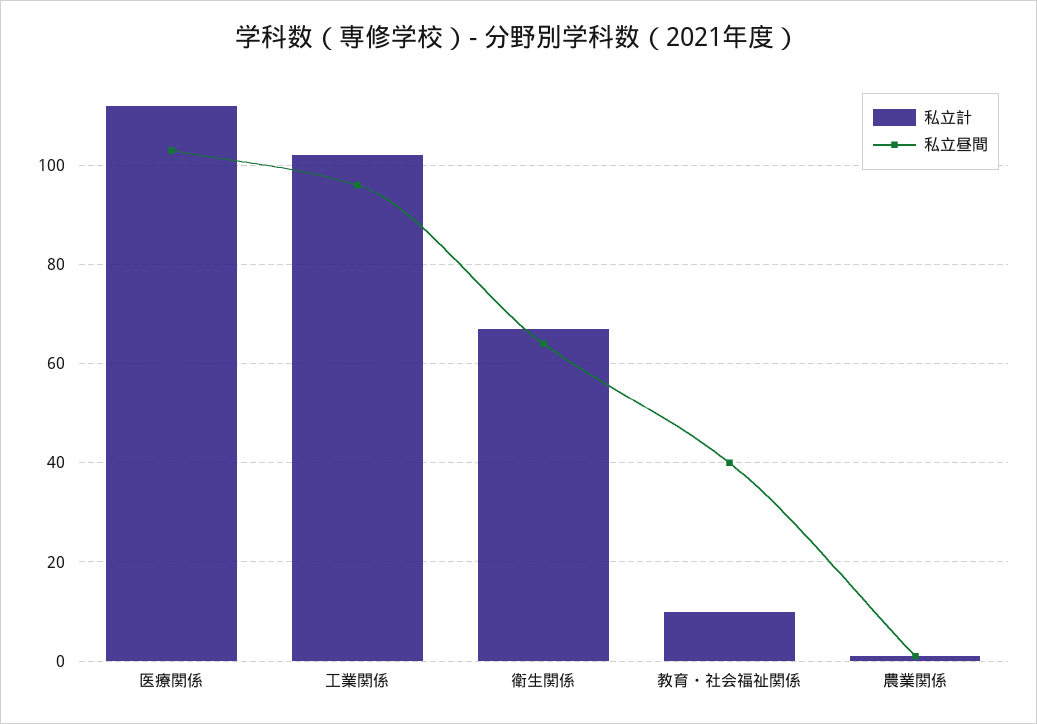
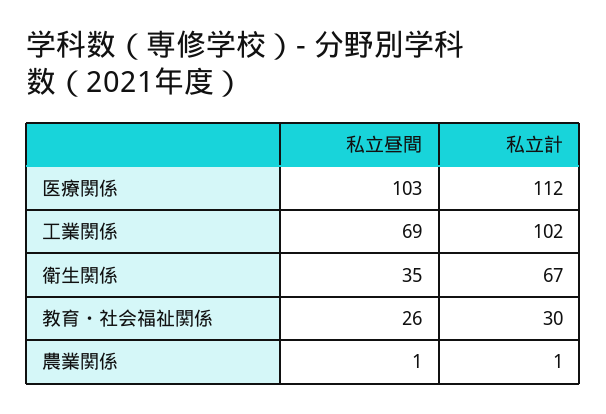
私立昼間, 工業関係: 95 -> 69
私立昼間, 衛生関係: 65 -> 35
私立計, 教育・社会福祉関係: 10 -> 30
私立昼間, 教育・社会福祉関係: 40 -> 26

